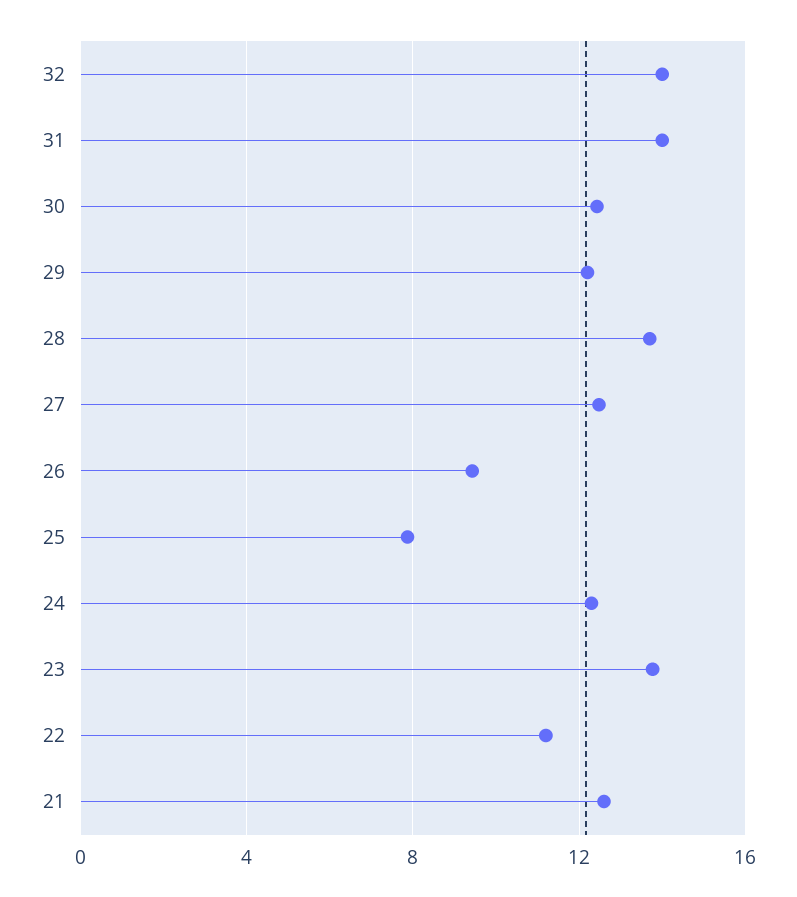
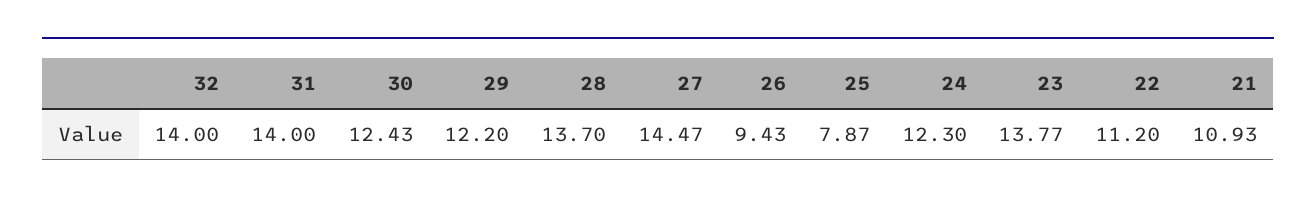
27: 12.5 -> 14.47
21: 12.5 -> 10.93

